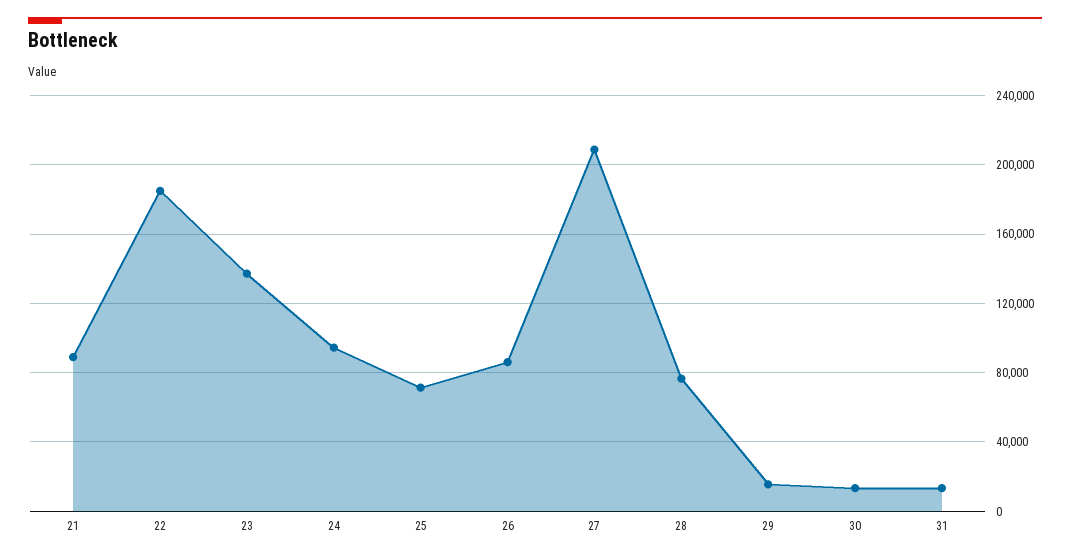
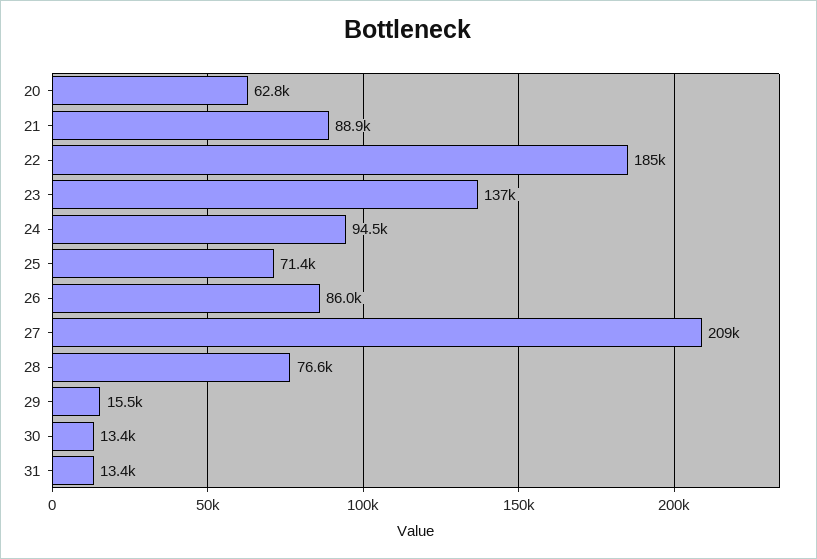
20: none -> 62800

